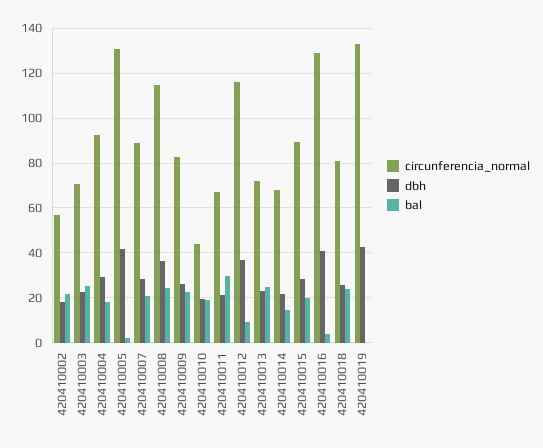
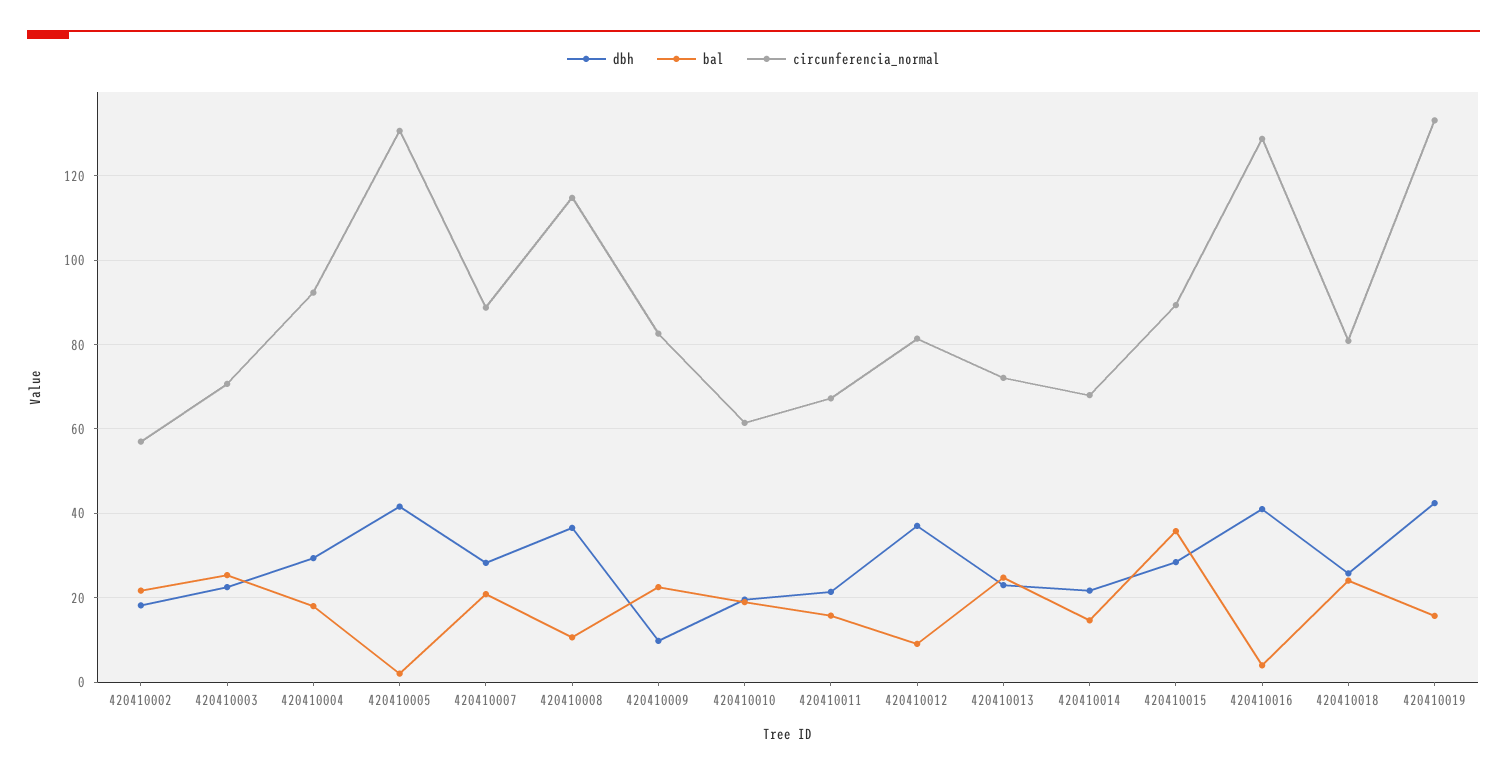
bal, 420410008: 25 -> 10
dbh, 420410009: 25 -> 10
circunferencia_normal, 420410010: 45 -> 62
bal, 420410011: 30 -> 16
circunferencia_normal, 420410012: 115 -> 82
bal, 420410015: 20 -> 36
bal, 420410019: 0 -> 16

